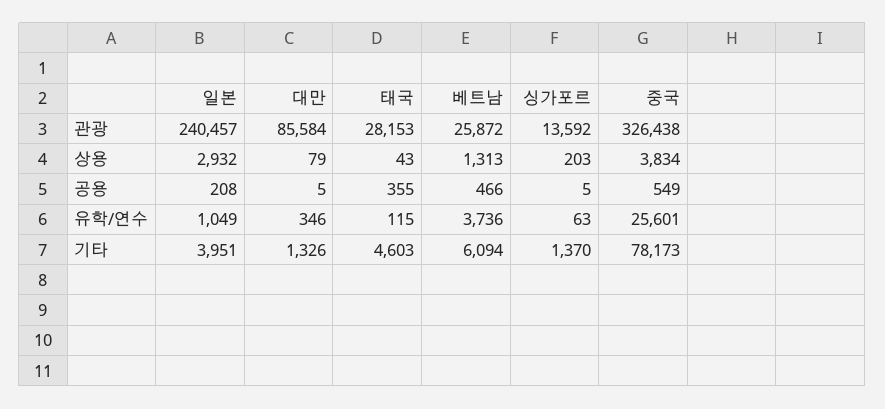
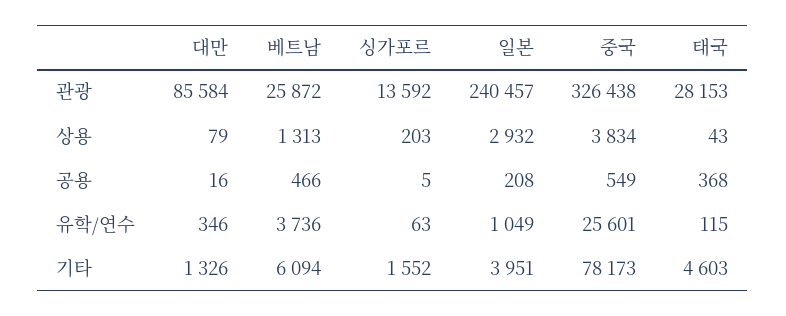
대만, 공용: 5 -> 16
태국, 공용: 355 -> 368
싱가포르, 기타: 1370 -> 1552

